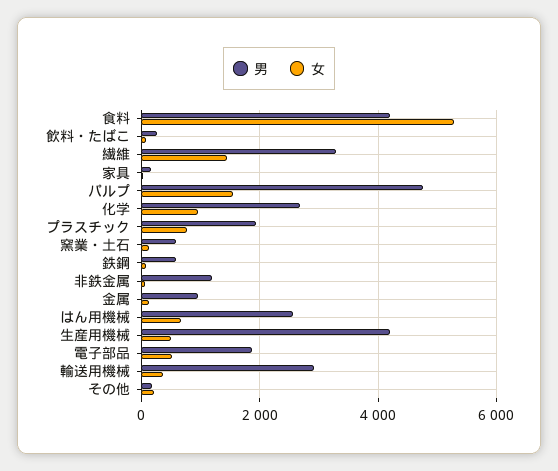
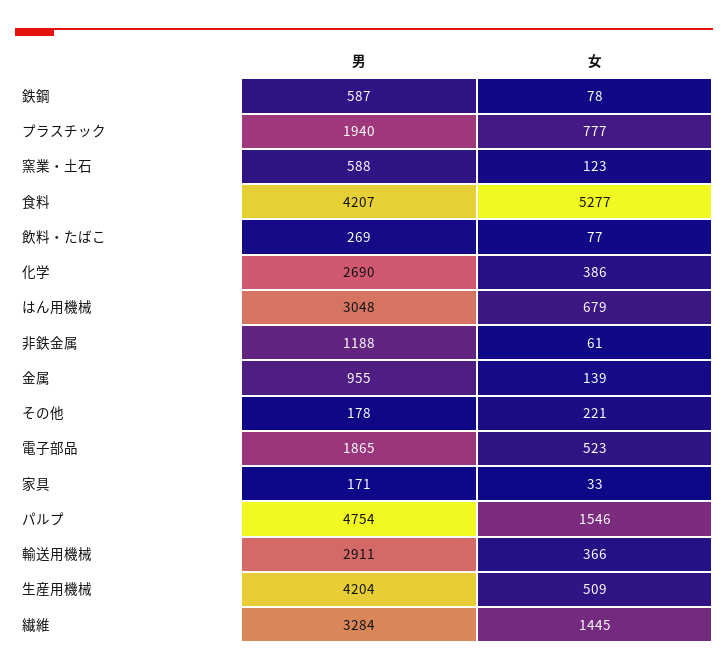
女, 化学: 1000 -> 386
男, はん用機械: 2600 -> 3048

